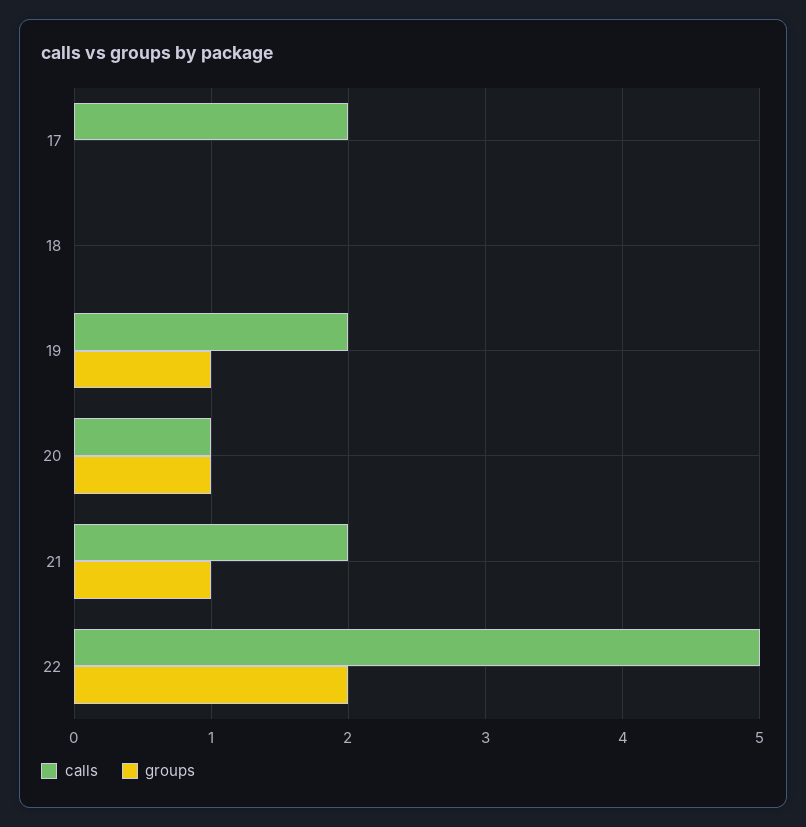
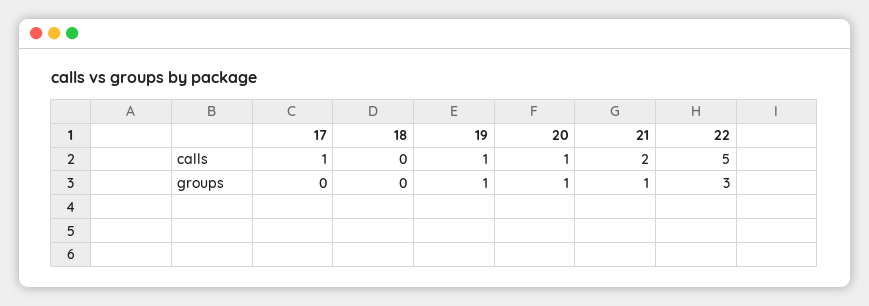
calls, 17: 2 -> 1
calls, 19: 2 -> 1
groups, 22: 2 -> 3

